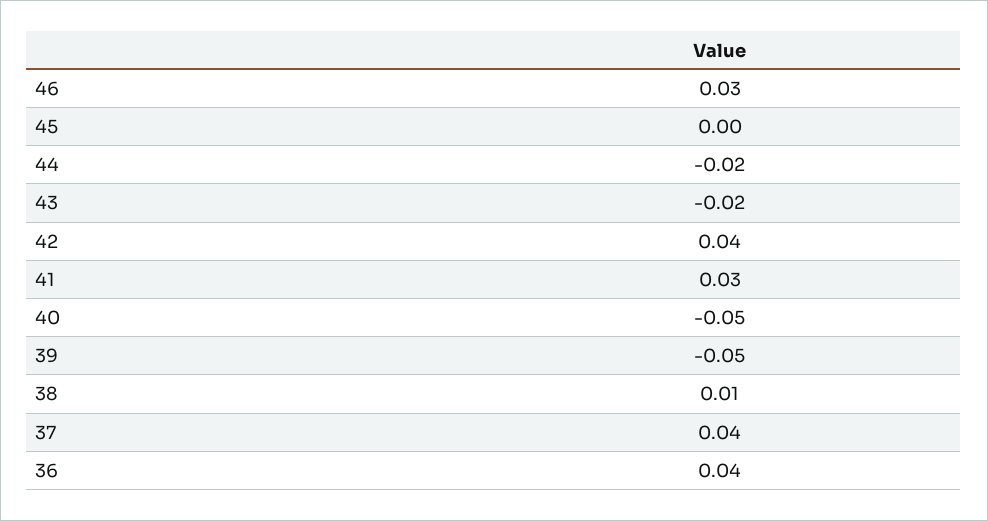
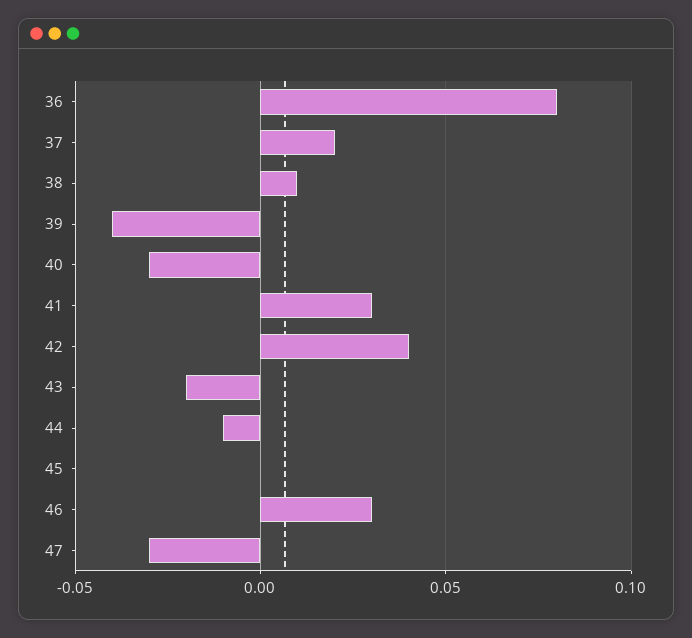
44: -0.02 -> -0.01
40: -0.05 -> -0.03
39: -0.05 -> -0.04
37: 0.04 -> 0.02
36: 0.04 -> 0.08
47: none -> -0.03

